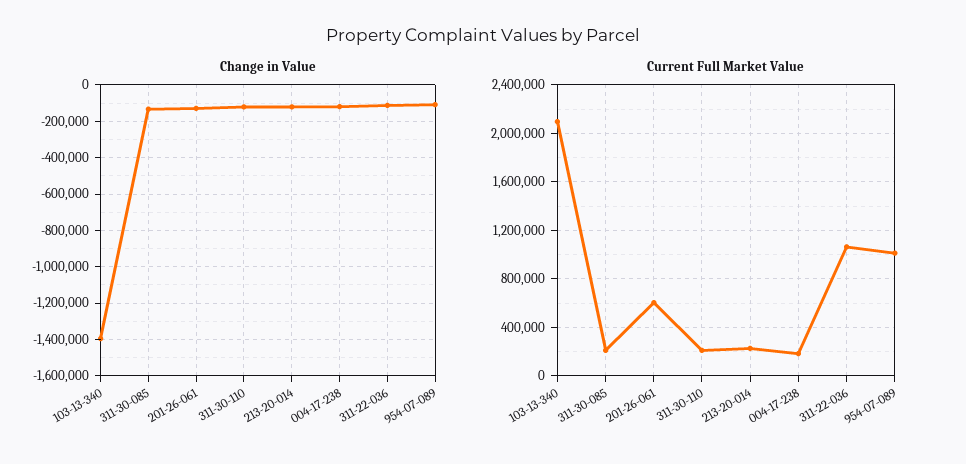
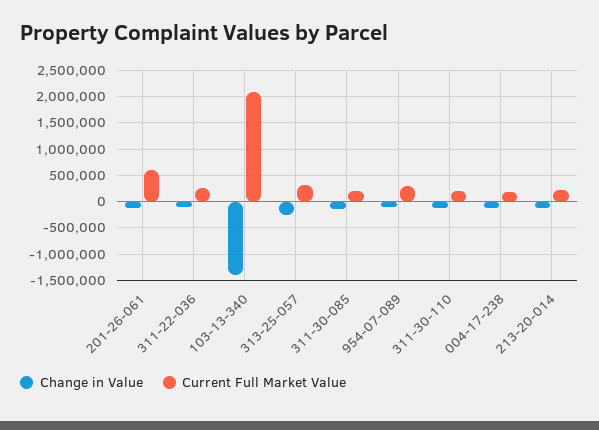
Current Full Market Value, 311-22-036: 1050000 -> 250000
Current Full Market Value, 954-07-089: 1000000 -> 250000
Change in Value, 313-25-057: none -> -250000
Current Full Market Value, 313-25-057: none -> 250000

